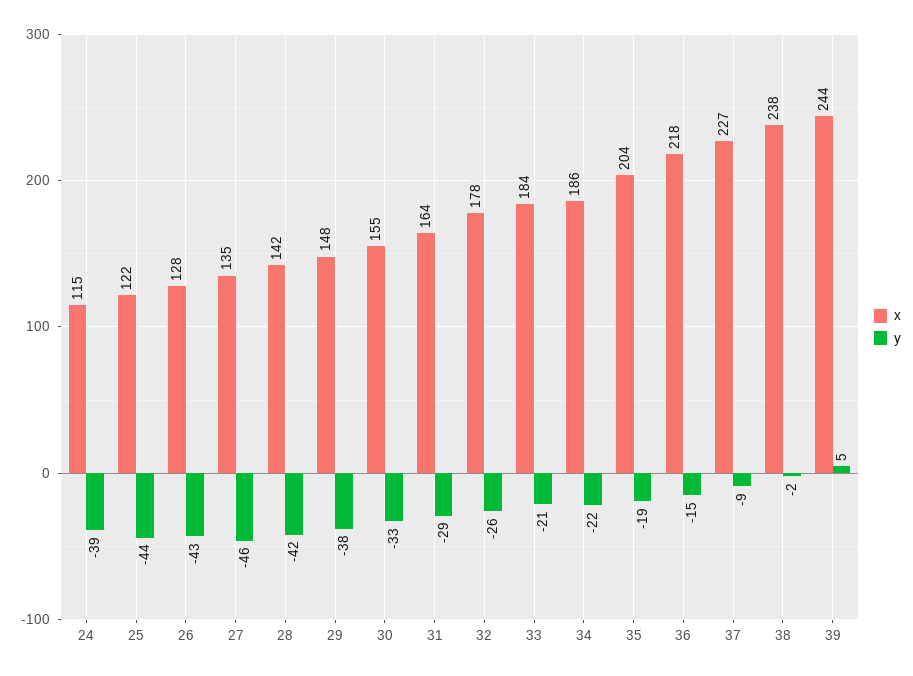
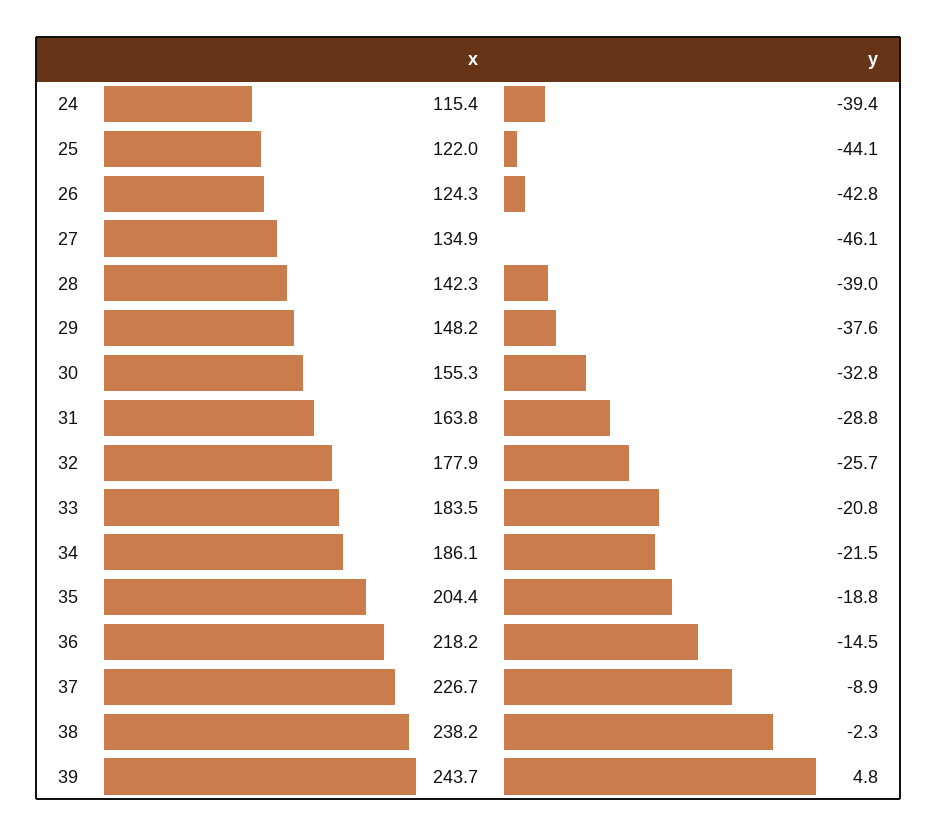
x, 26: 128 -> 124.3
y, 28: -42 -> -39

